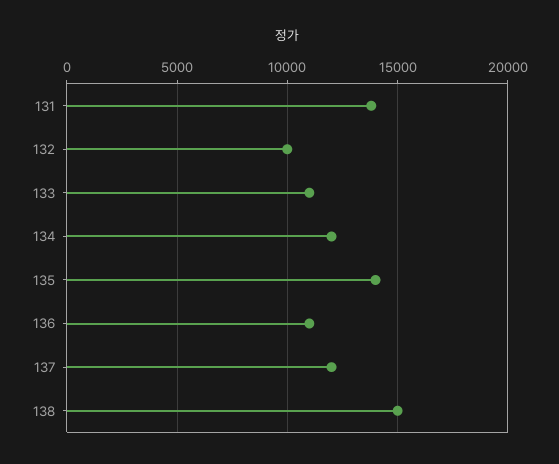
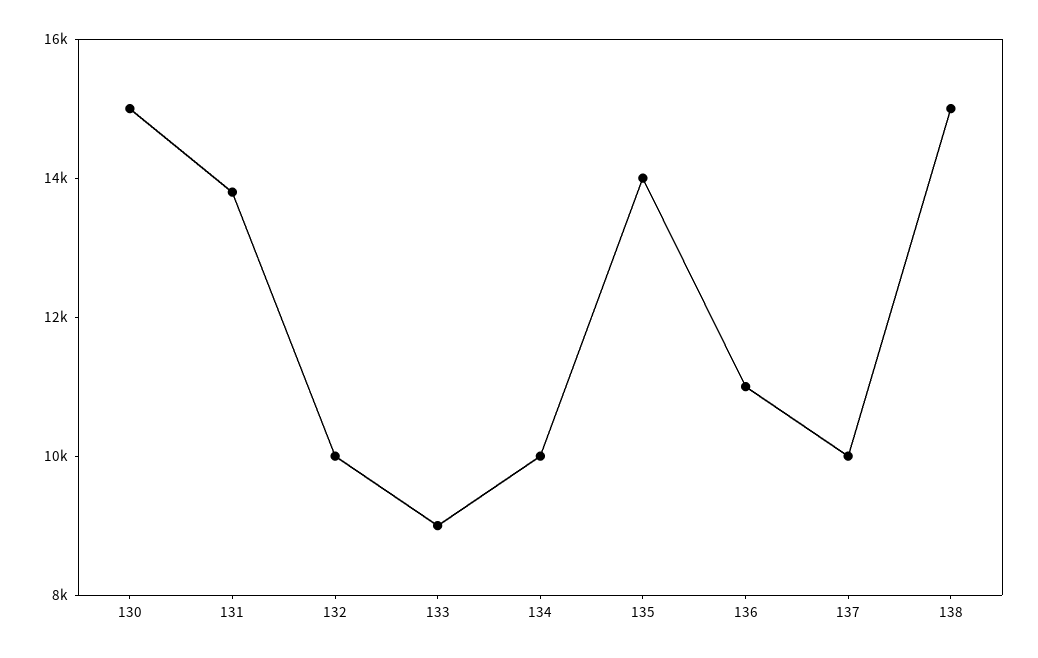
133: 11000 -> 9000
134: 12000 -> 10000
137: 12000 -> 10000
130: none -> 15000

